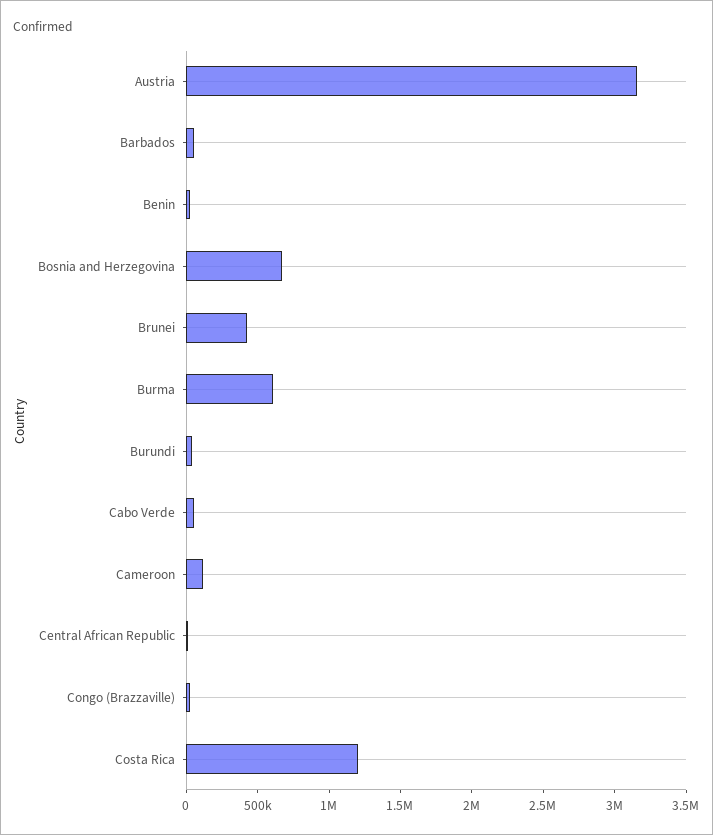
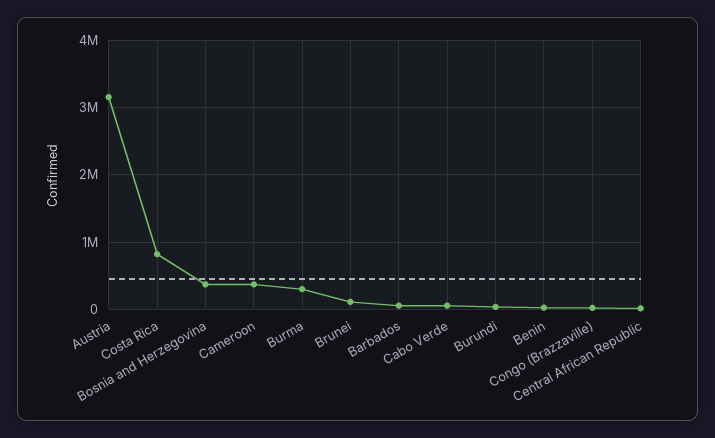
Bosnia and Herzegovina: 700000 -> 400000
Brunei: 400000 -> 100000
Burma: 600000 -> 300000
Cameroon: 100000 -> 400000
Costa Rica: 1200000 -> 800000

